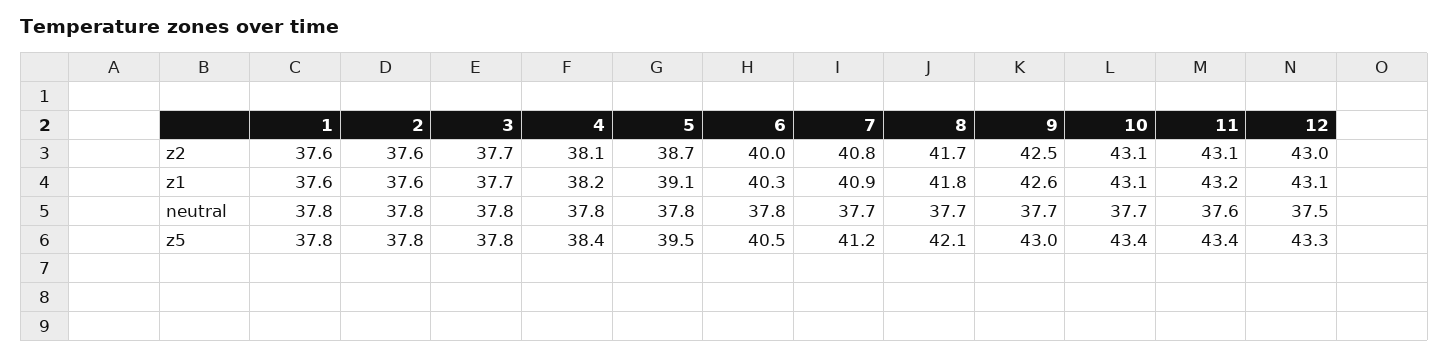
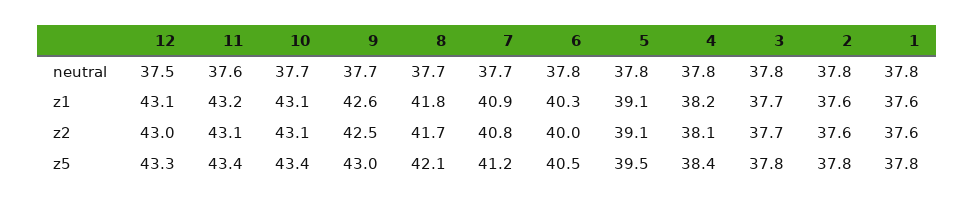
5, z2: 38.7 -> 39.1

